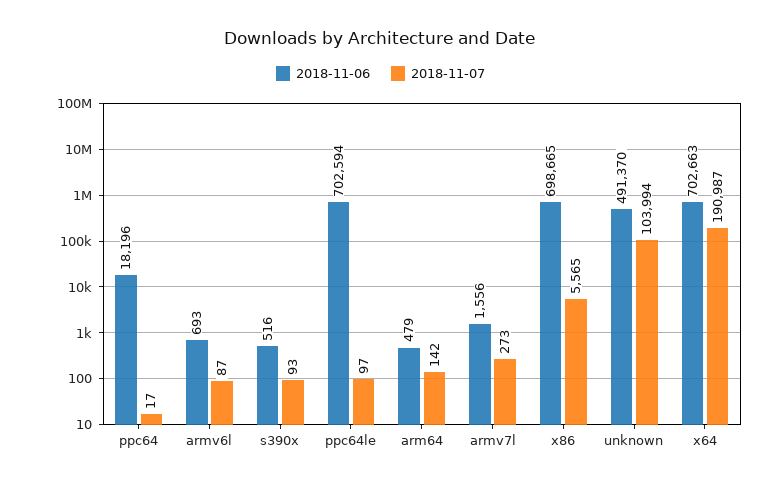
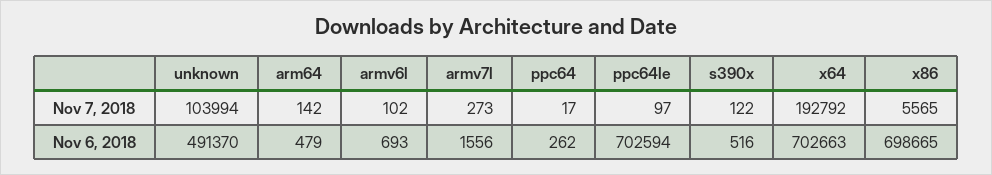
2018-11-06, ppc64: 18196 -> 262
2018-11-07, armv6l: 87 -> 102
2018-11-07, s390x: 93 -> 122
2018-11-07, x64: 190987 -> 192792

